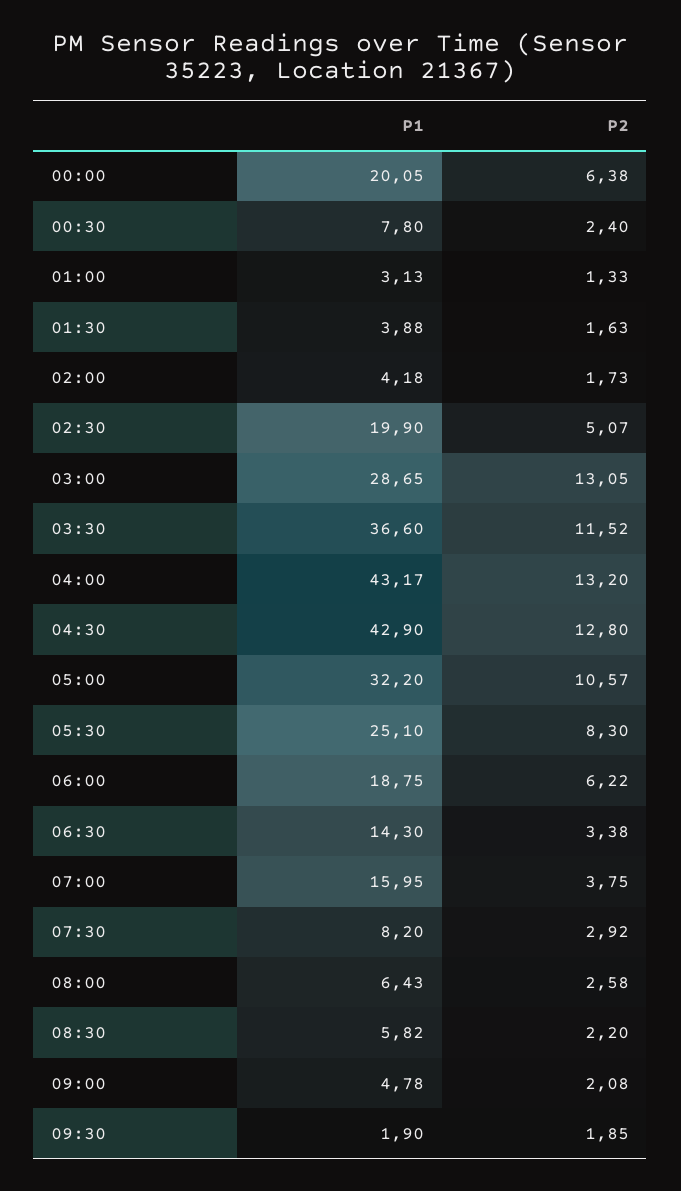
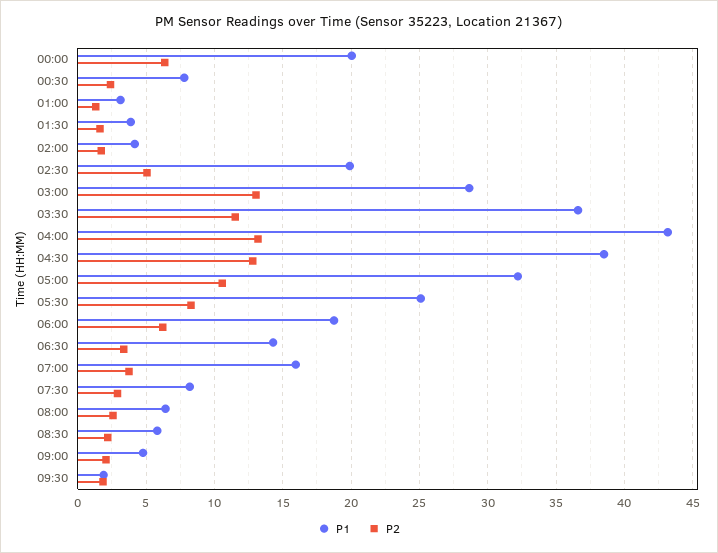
P1, 04:30: 42.9 -> 38.5

